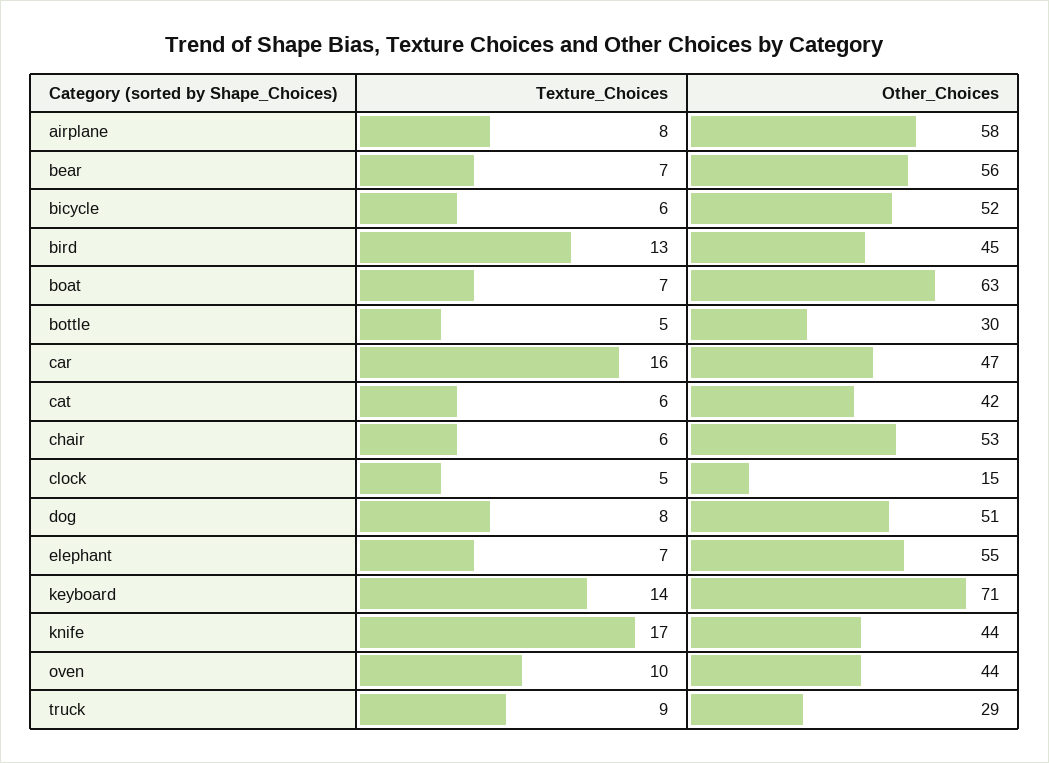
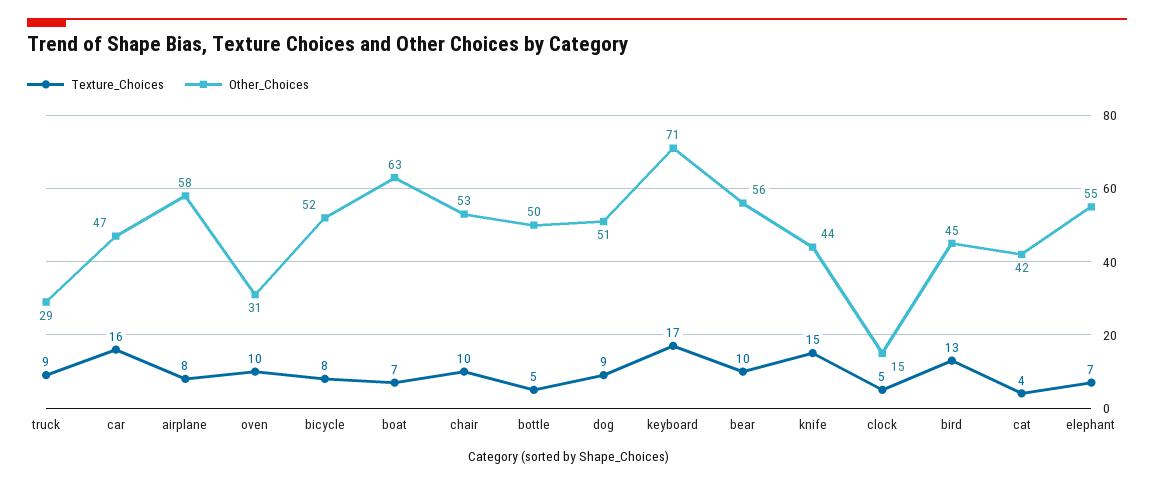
Texture_Choices, bear: 7 -> 10
Texture_Choices, bicycle: 6 -> 8
Other_Choices, bottle: 30 -> 50
Texture_Choices, cat: 6 -> 4
Texture_Choices, chair: 6 -> 10
Texture_Choices, dog: 8 -> 9
Texture_Choices, keyboard: 14 -> 17
Texture_Choices, knife: 17 -> 15
Other_Choices, oven: 44 -> 31

